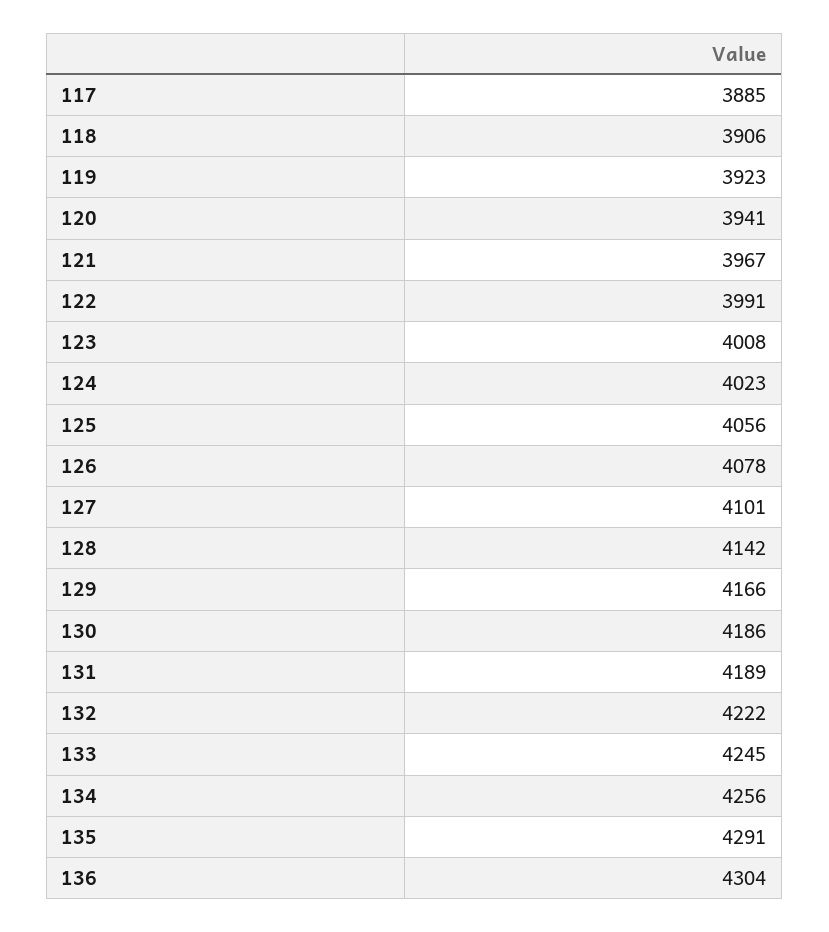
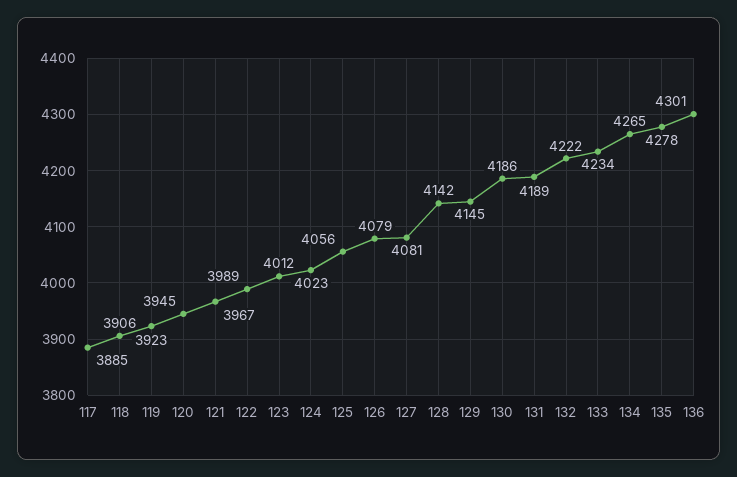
120: 3941 -> 3945
122: 3991 -> 3989
123: 4008 -> 4012
126: 4078 -> 4079
127: 4101 -> 4081
129: 4166 -> 4145
133: 4245 -> 4234
134: 4256 -> 4265
135: 4291 -> 4278
136: 4304 -> 4301

